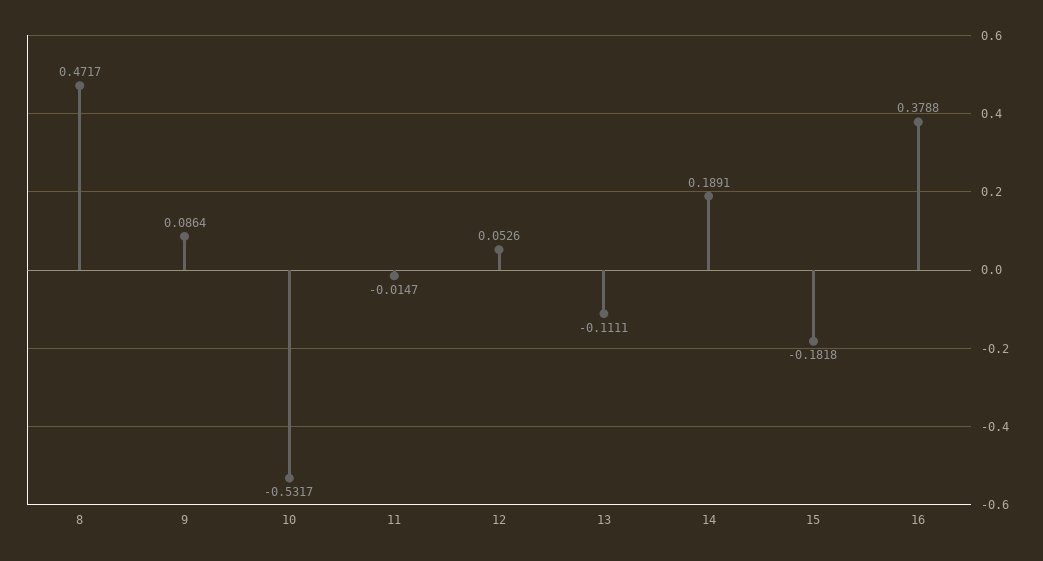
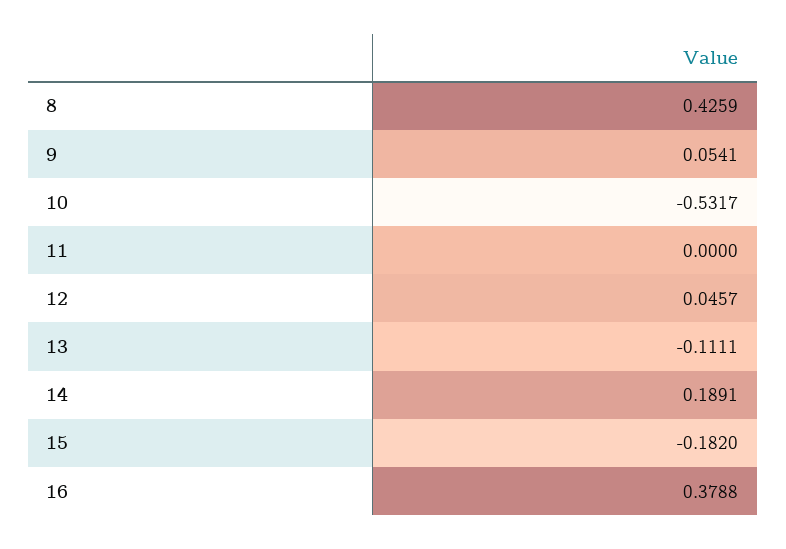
8: 0.4717 -> 0.4259
9: 0.0864 -> 0.0541
11: -0.0147 -> 0
12: 0.0526 -> 0.0457
15: -0.1818 -> -0.182

